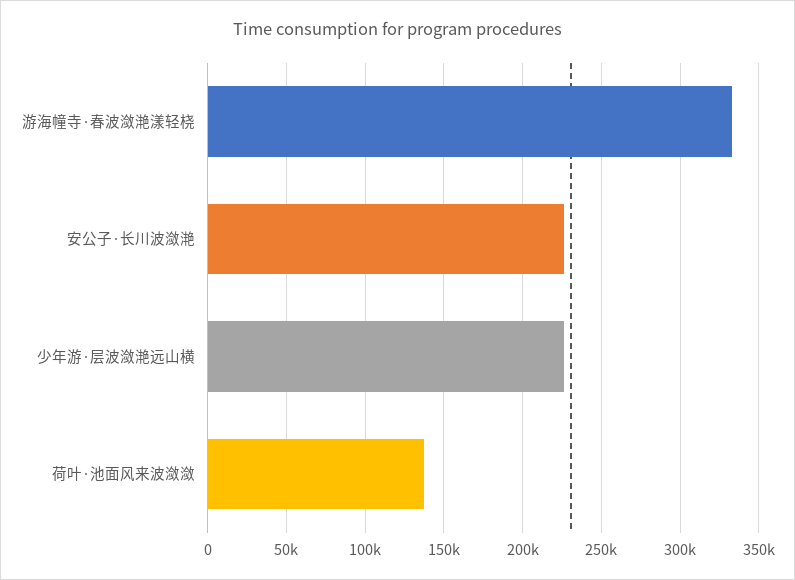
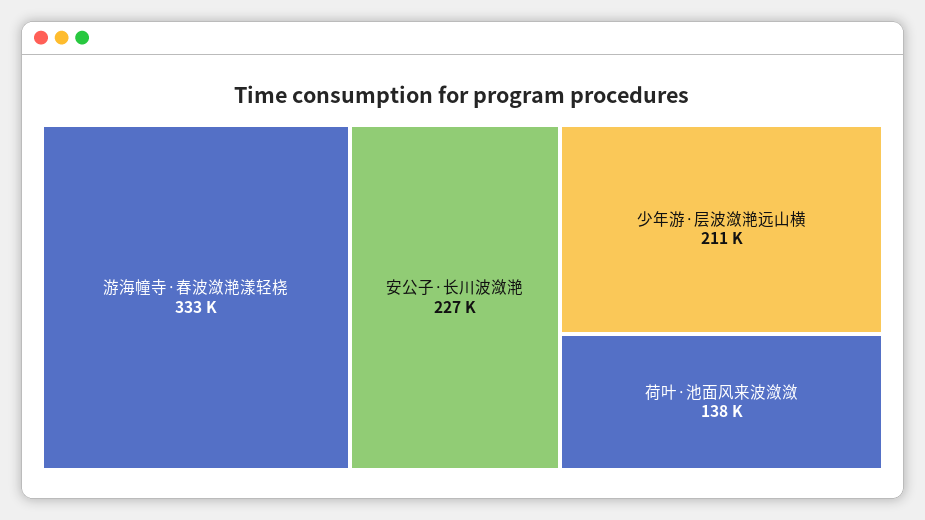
少年游·层波潋滟远山横: 225000 -> 211000

